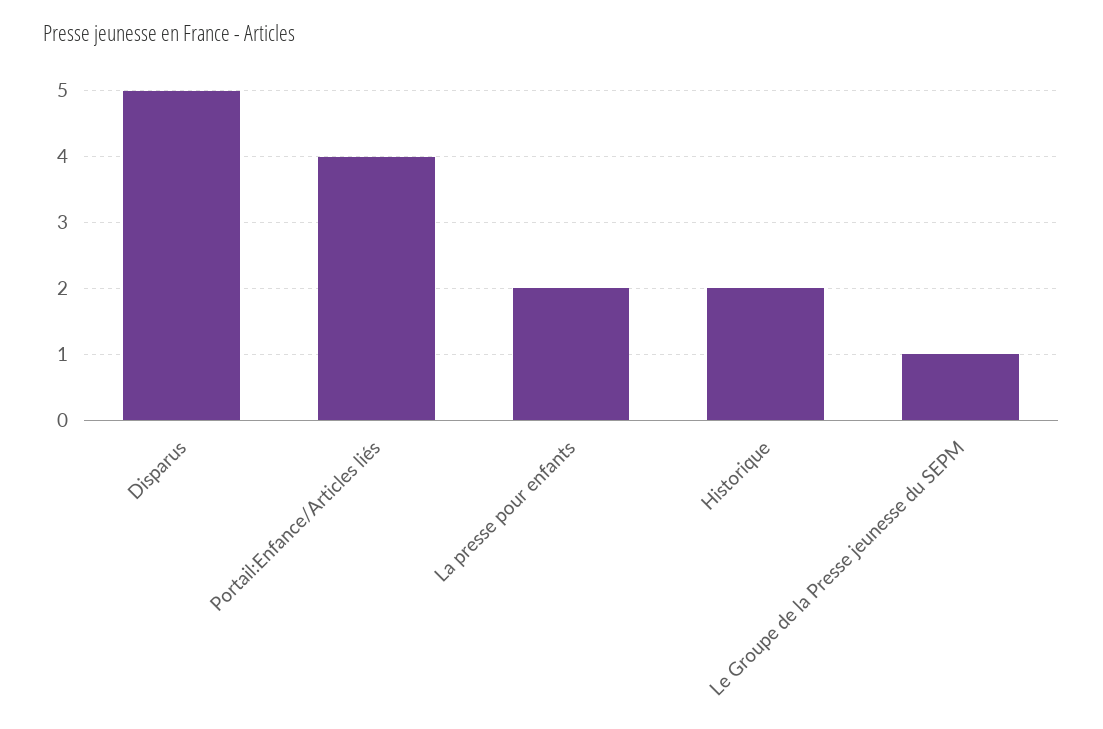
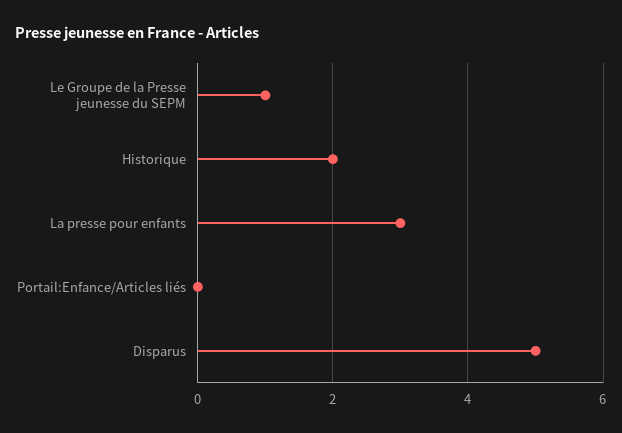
Portail:Enfance/Articles liés: 4 -> 0
La presse pour enfants: 2 -> 3

